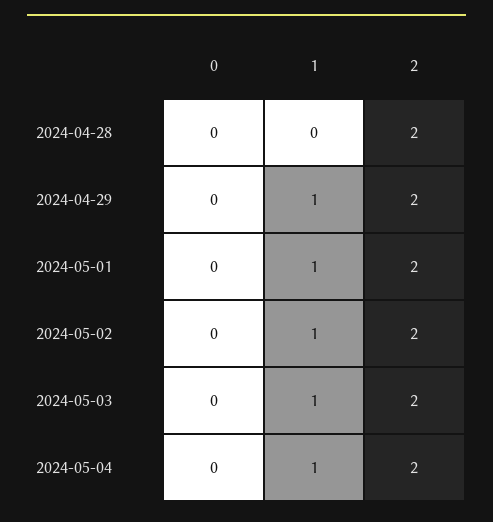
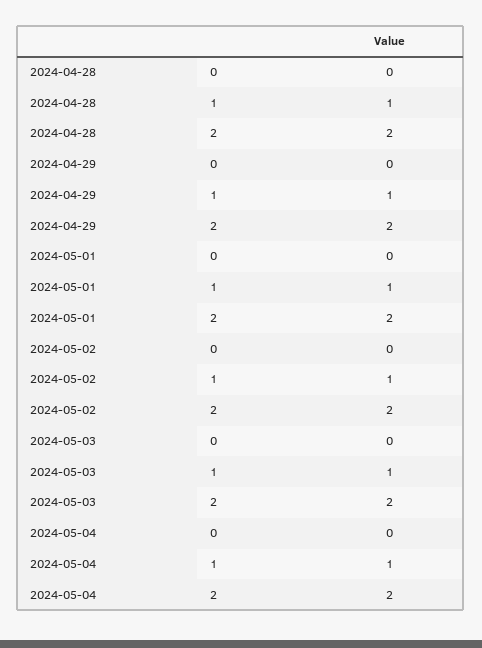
1, 2024-04-28: 0 -> 1

